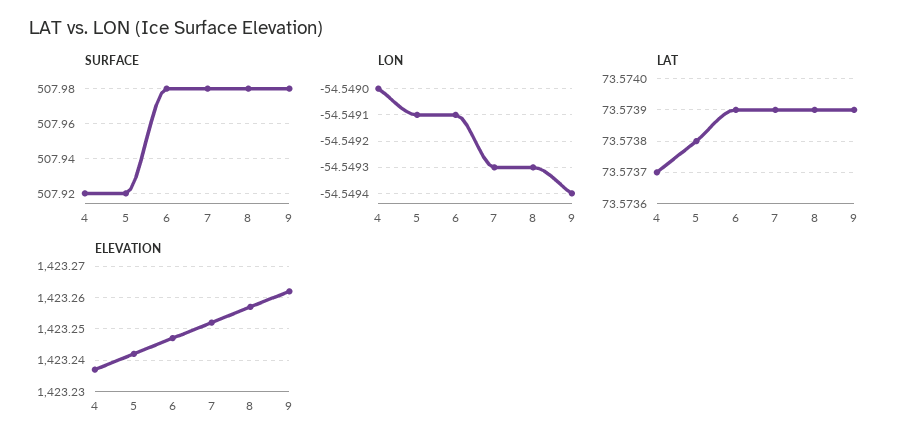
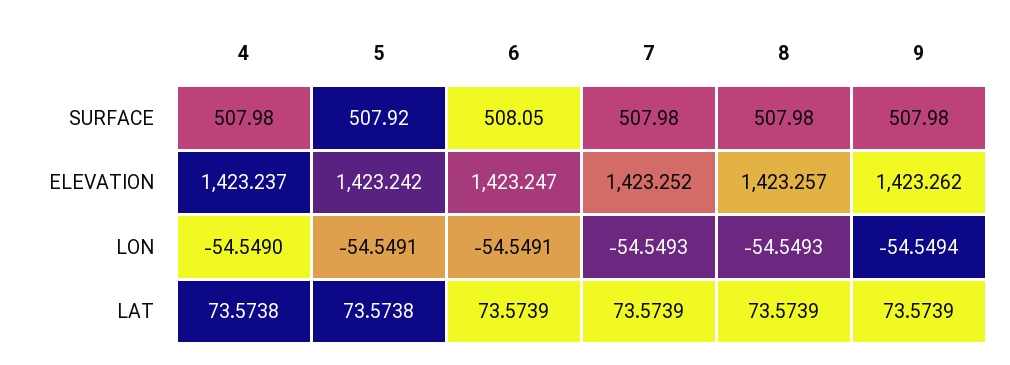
SURFACE, 4: 507.92 -> 507.98
SURFACE, 6: 507.98 -> 508.05
LAT, 4: 73.5737 -> 73.5738

